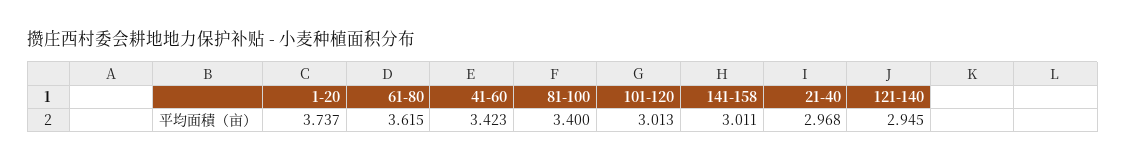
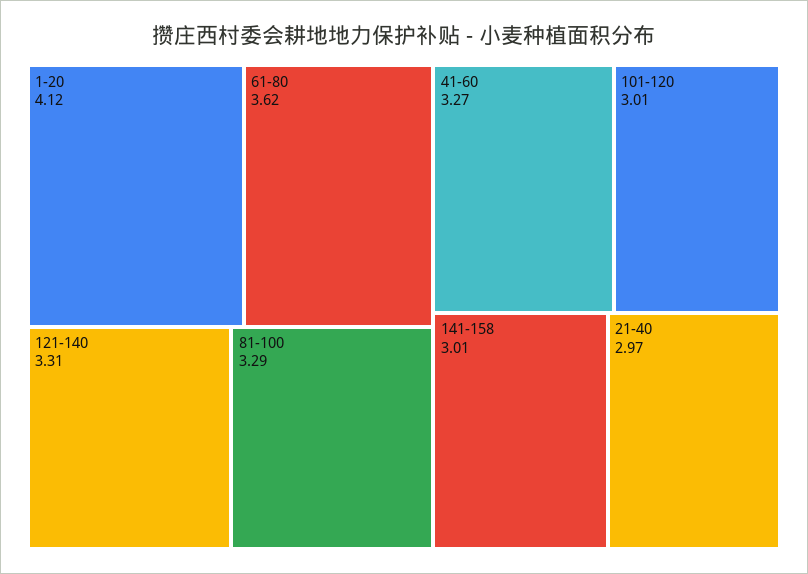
1-20: 3.737 -> 4.12
41-60: 3.423 -> 3.27
81-100: 3.4 -> 3.29
121-140: 2.945 -> 3.31

